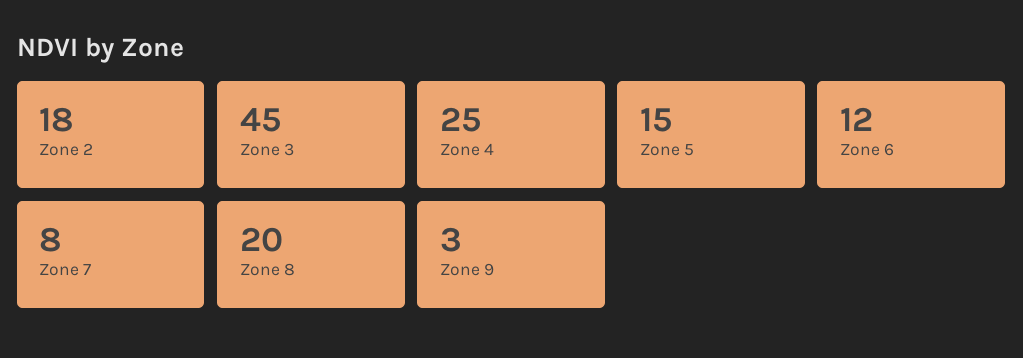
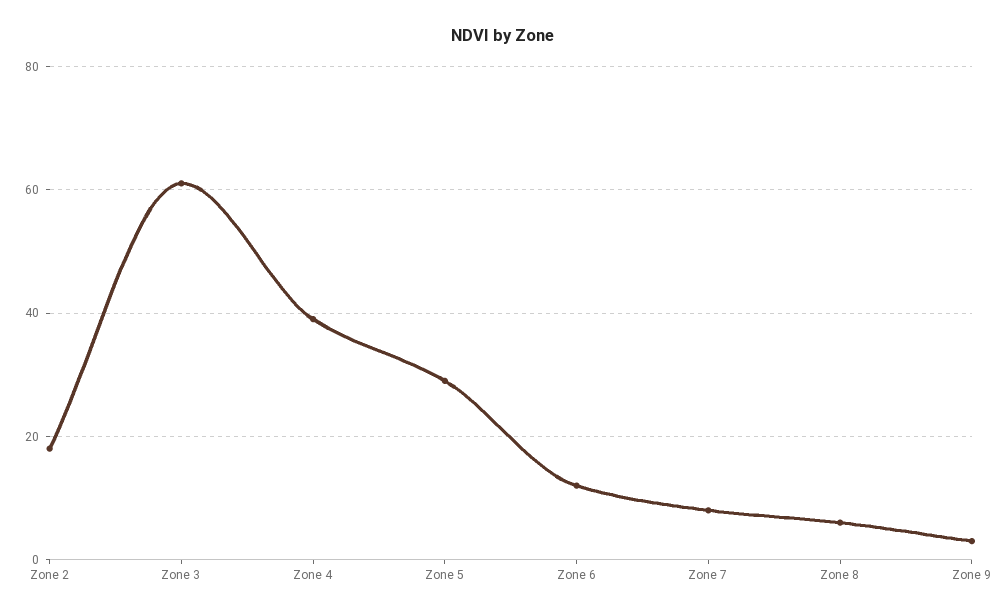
Zone 3: 45 -> 60
Zone 4: 25 -> 40
Zone 5: 15 -> 30
Zone 8: 20 -> 5

